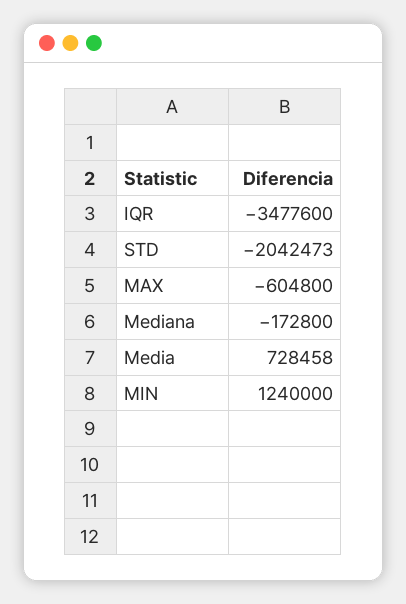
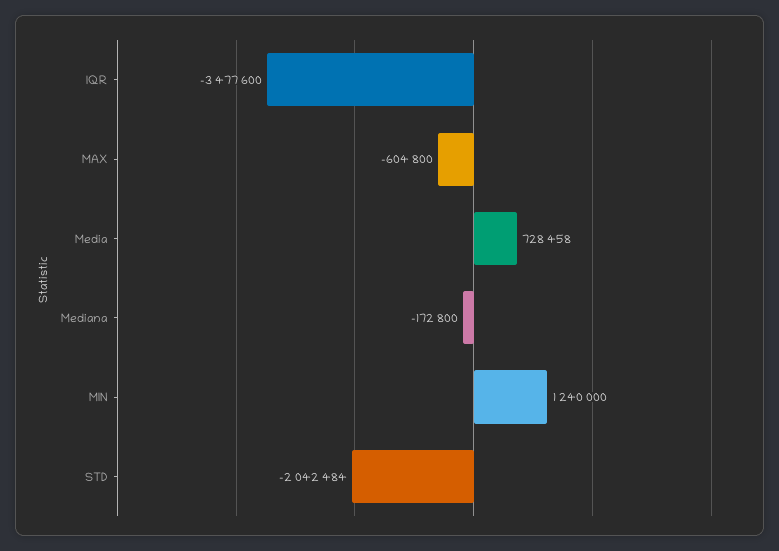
STD: -2042473 -> -2042484

